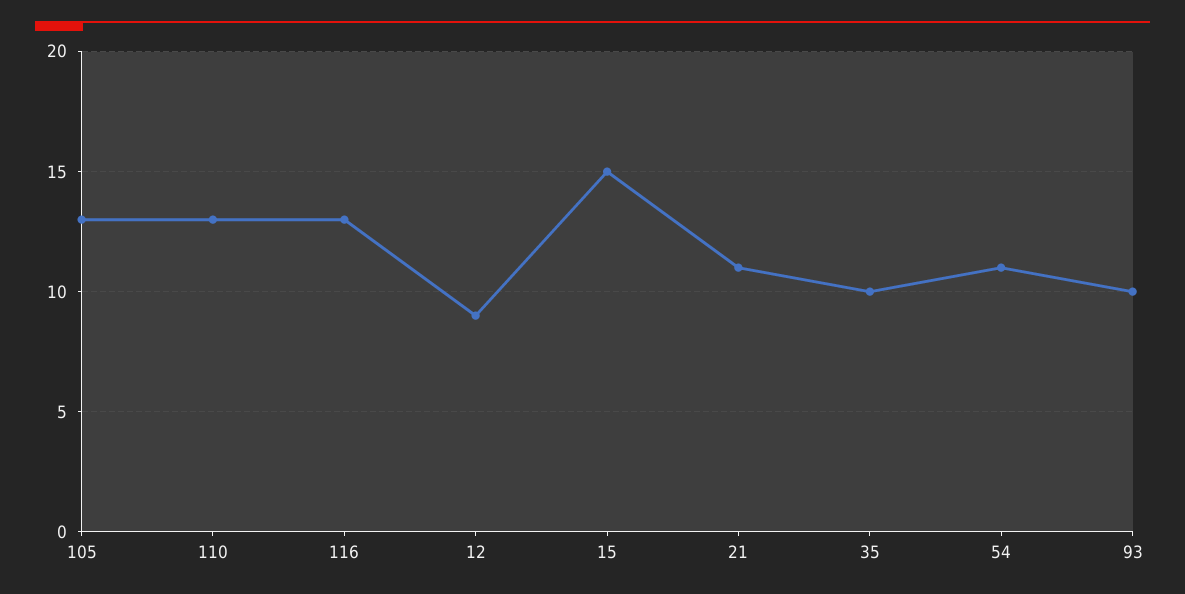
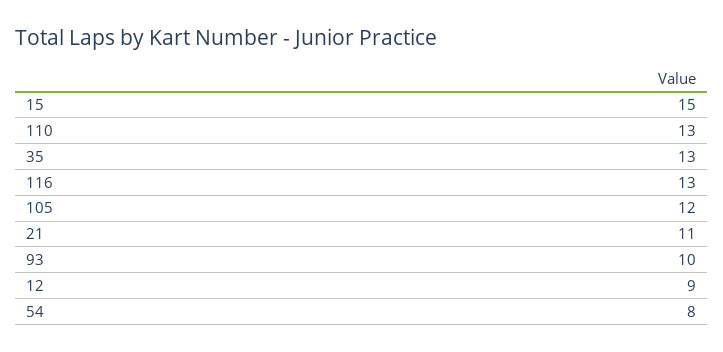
105: 13 -> 12
35: 10 -> 13
54: 11 -> 8

